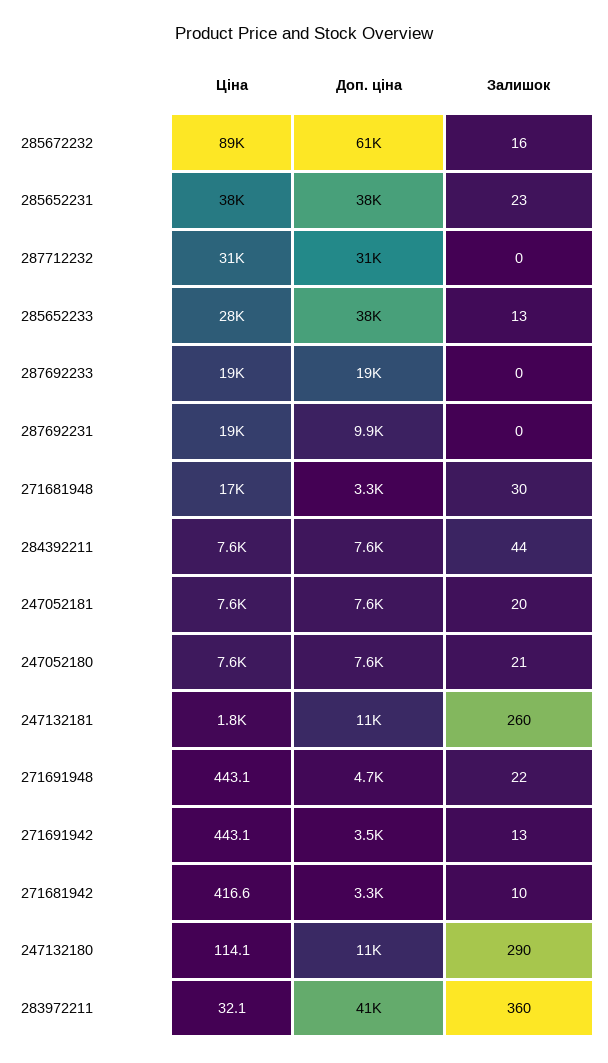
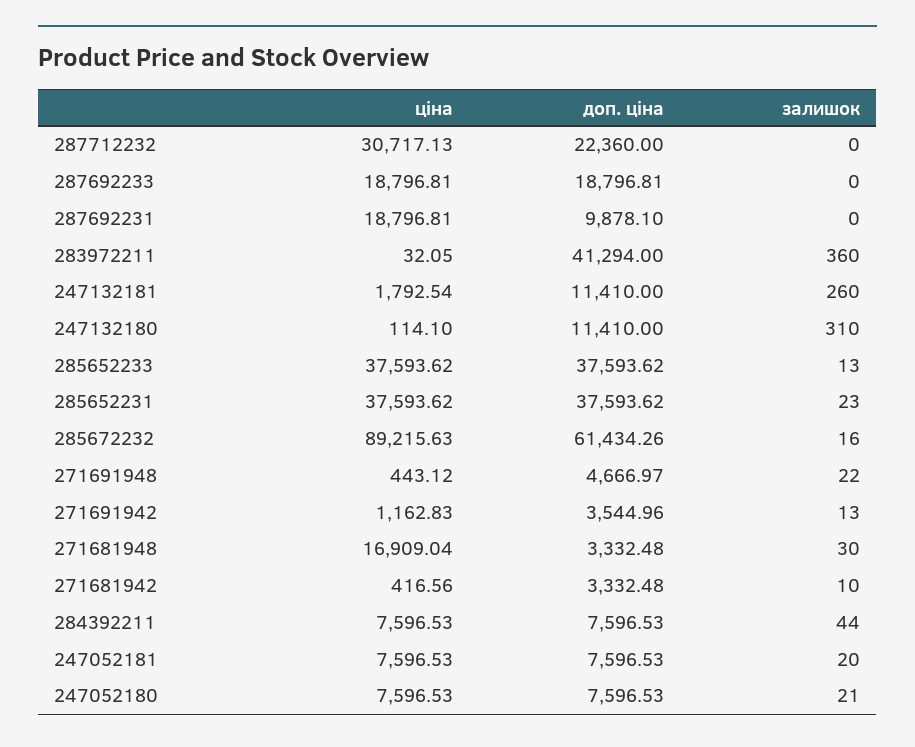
Доп. ціна, 287712232: 31000 -> 22360
Ціна, 285652233: 28000 -> 37593.62
Ціна, 271691942: 443.1 -> 1162.83
Залишок, 247132180: 290 -> 310

